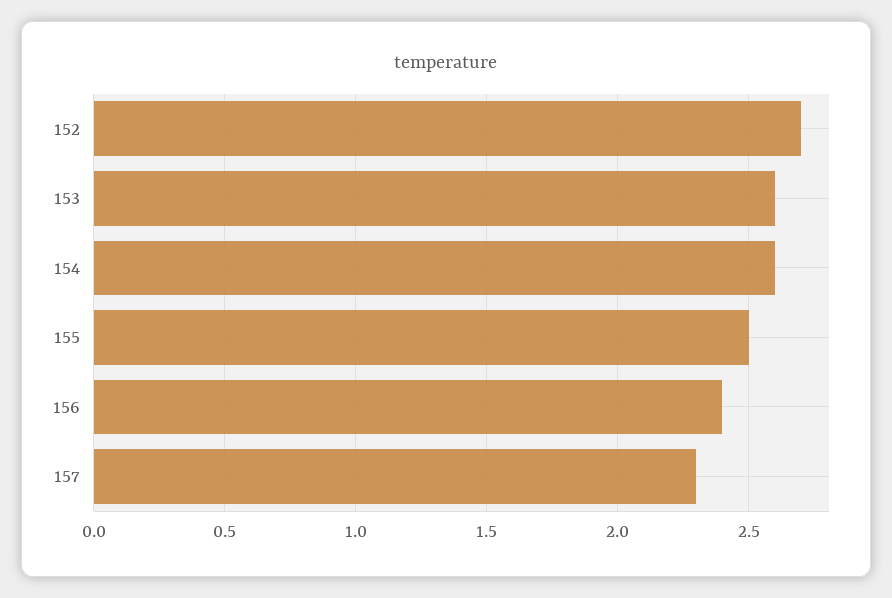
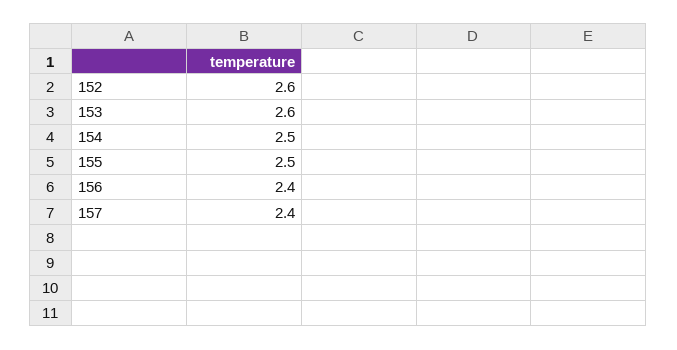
152: 2.7 -> 2.6
154: 2.6 -> 2.5
157: 2.3 -> 2.4

